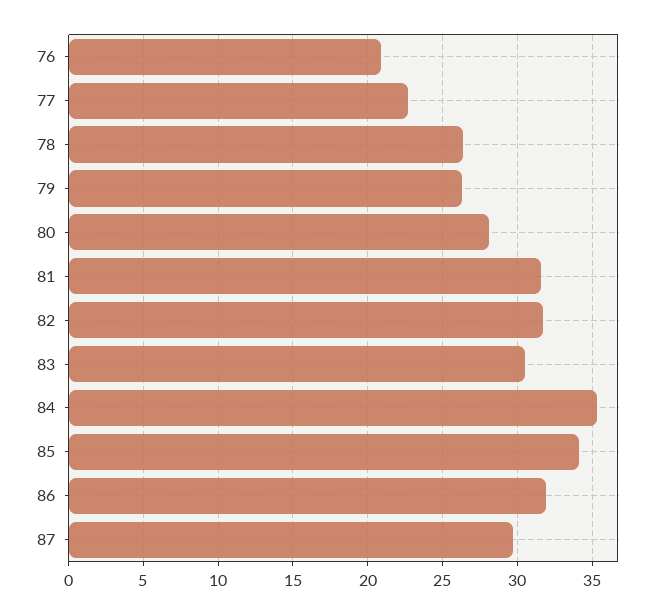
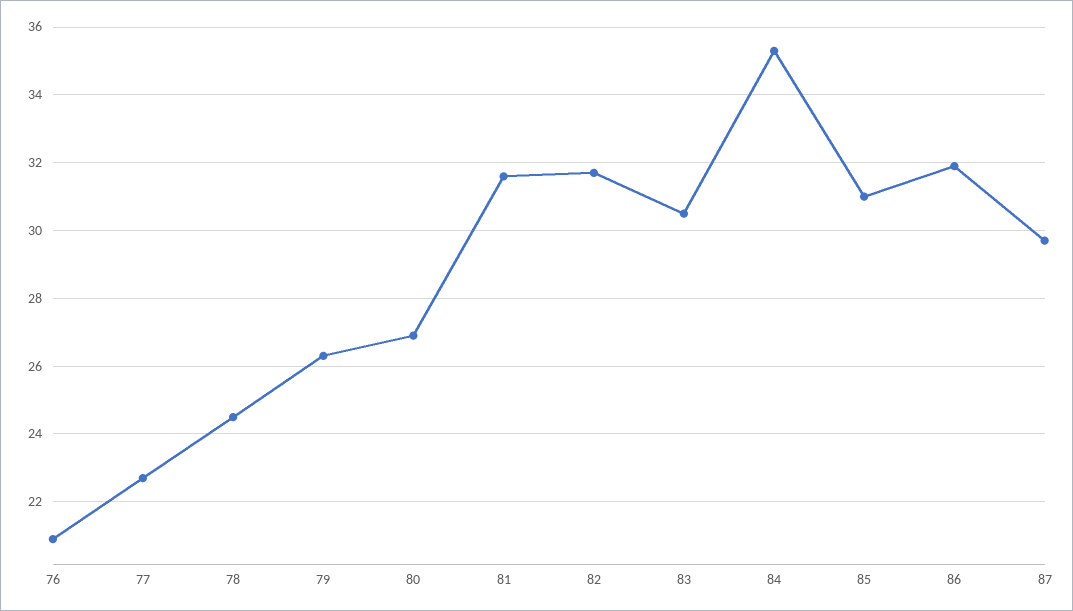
78: 26.5 -> 24.5
80: 28 -> 27
85: 34 -> 31

